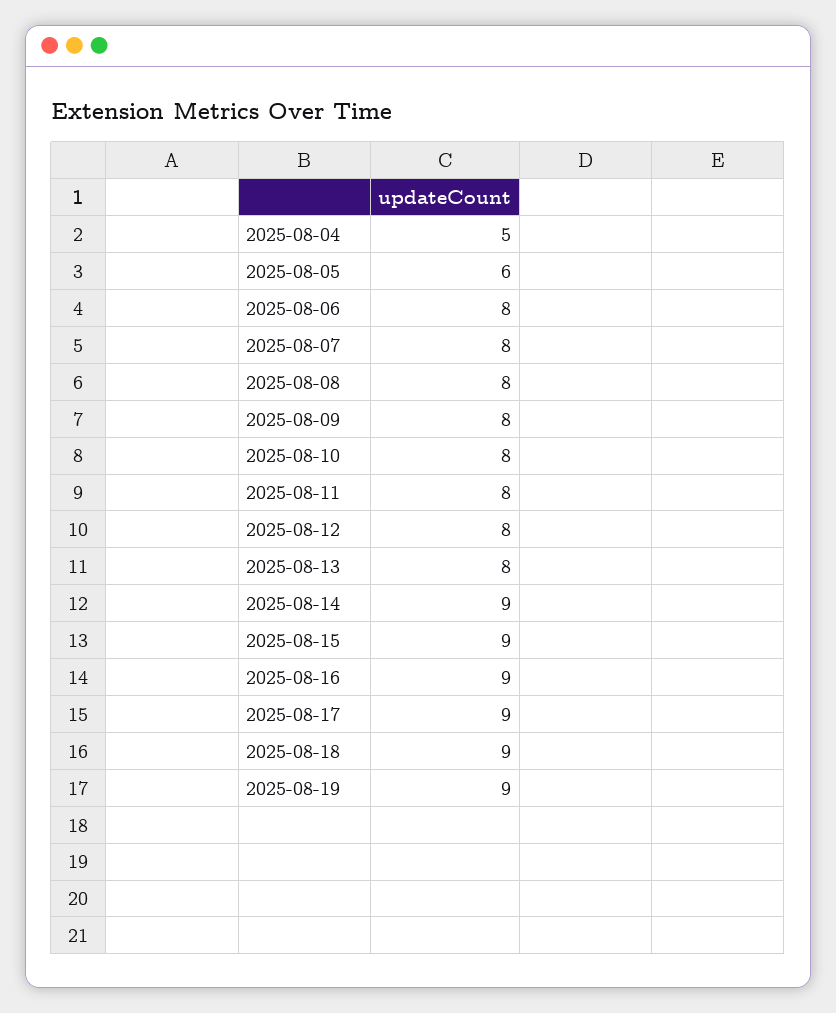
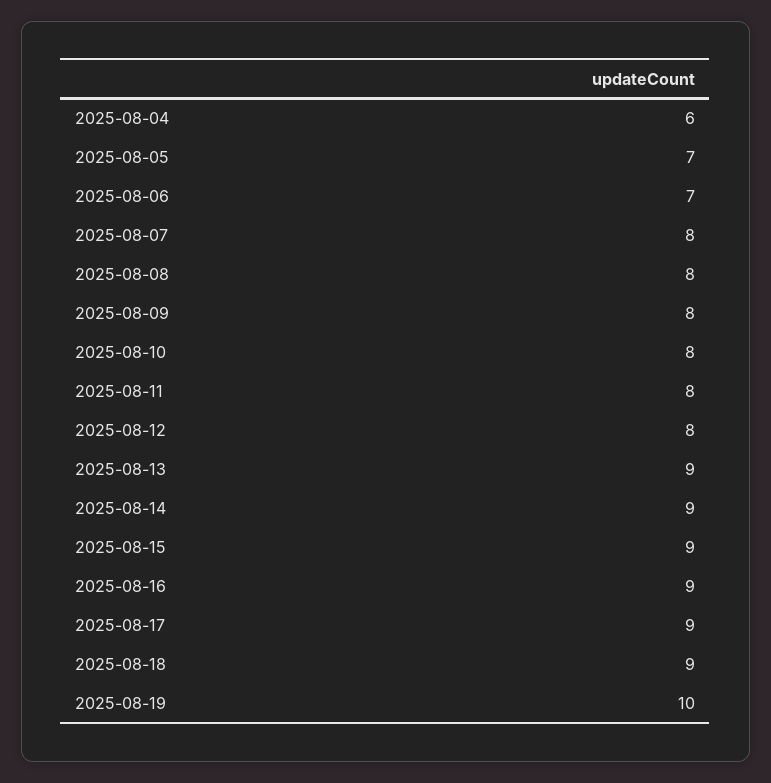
2025-08-04: 5 -> 6
2025-08-05: 6 -> 7
2025-08-06: 8 -> 7
2025-08-13: 8 -> 9
2025-08-19: 9 -> 10

